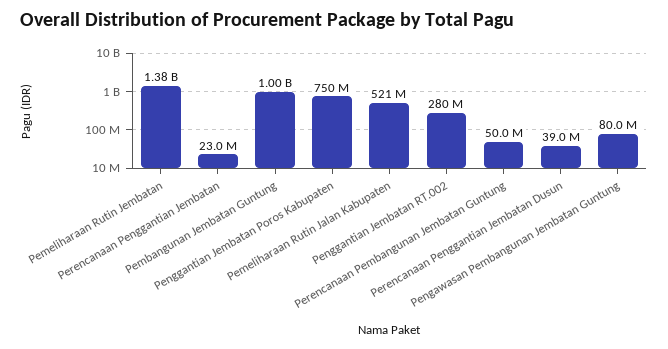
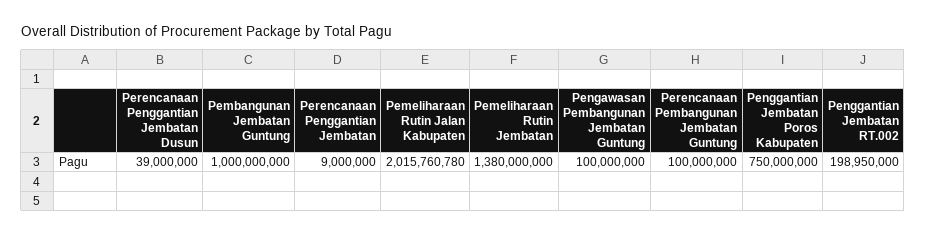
Perencanaan Penggantian Jembatan: 23000000 -> 9000000
Pemeliharaan Rutin Jalan Kabupaten: 521000000 -> 2015760780
Penggantian Jembatan RT.002: 280000000 -> 198950000
Perencanaan Pembangunan Jembatan Guntung: 50000000 -> 100000000
Pengawasan Pembangunan Jembatan Guntung: 80000000 -> 100000000

